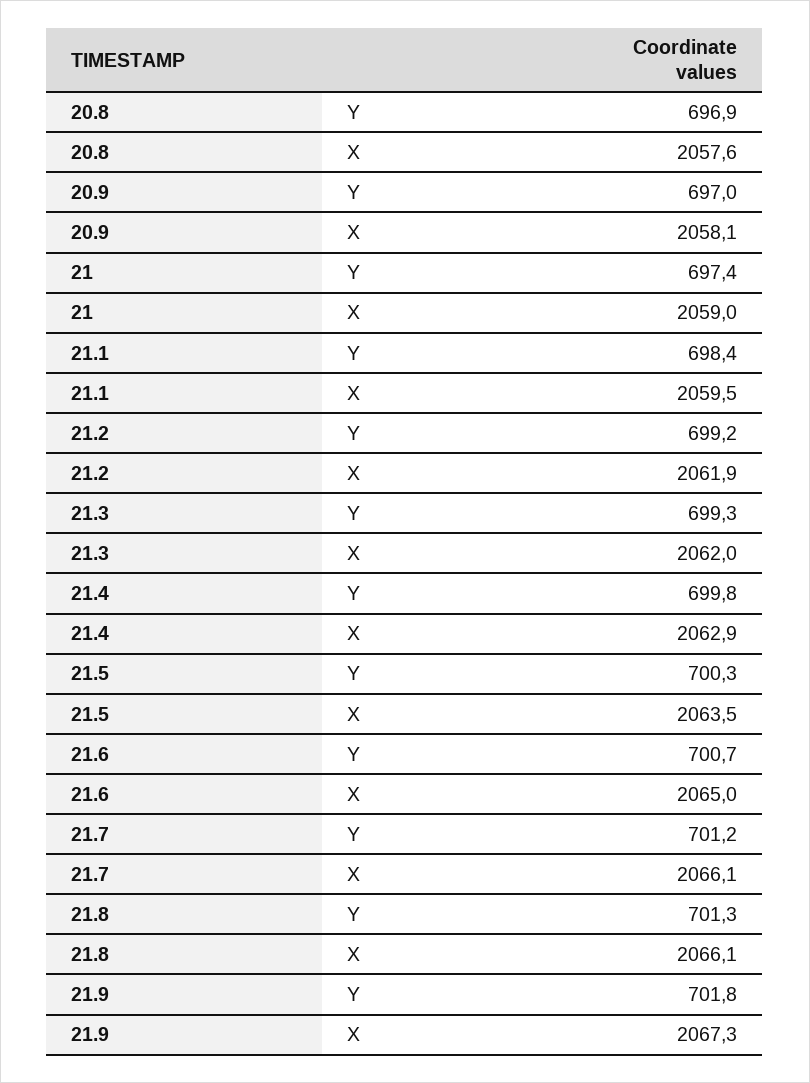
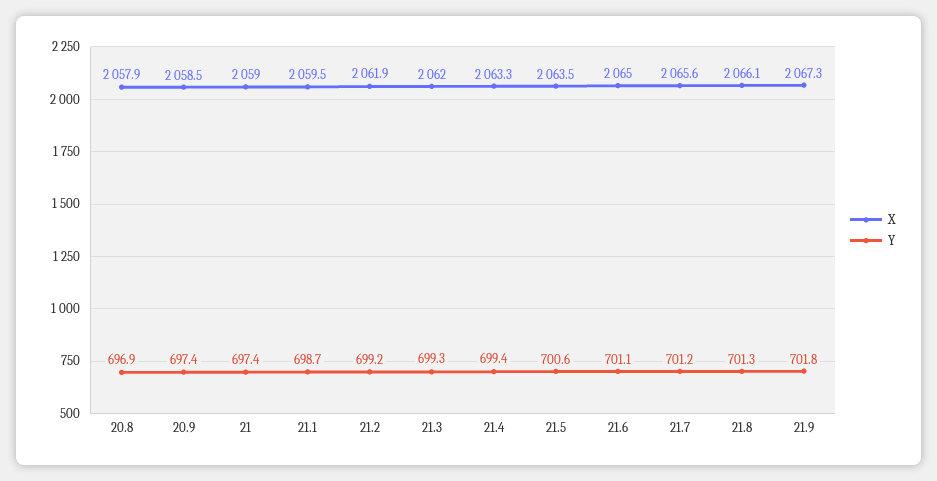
X, 20.8: 2057.6 -> 2057.9
Y, 20.9: 697 -> 697.4
X, 20.9: 2058.1 -> 2058.5
Y, 21.1: 698.4 -> 698.7
Y, 21.4: 699.8 -> 699.4
X, 21.4: 2062.9 -> 2063.3
Y, 21.5: 700.3 -> 700.6
Y, 21.6: 700.7 -> 701.1
X, 21.7: 2066.1 -> 2065.6

